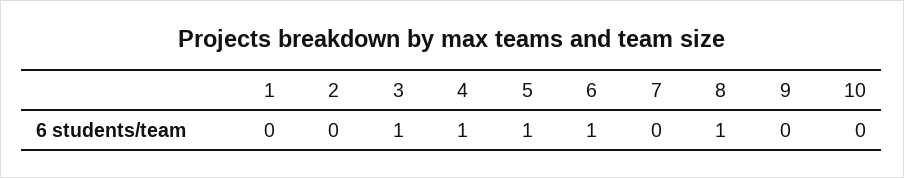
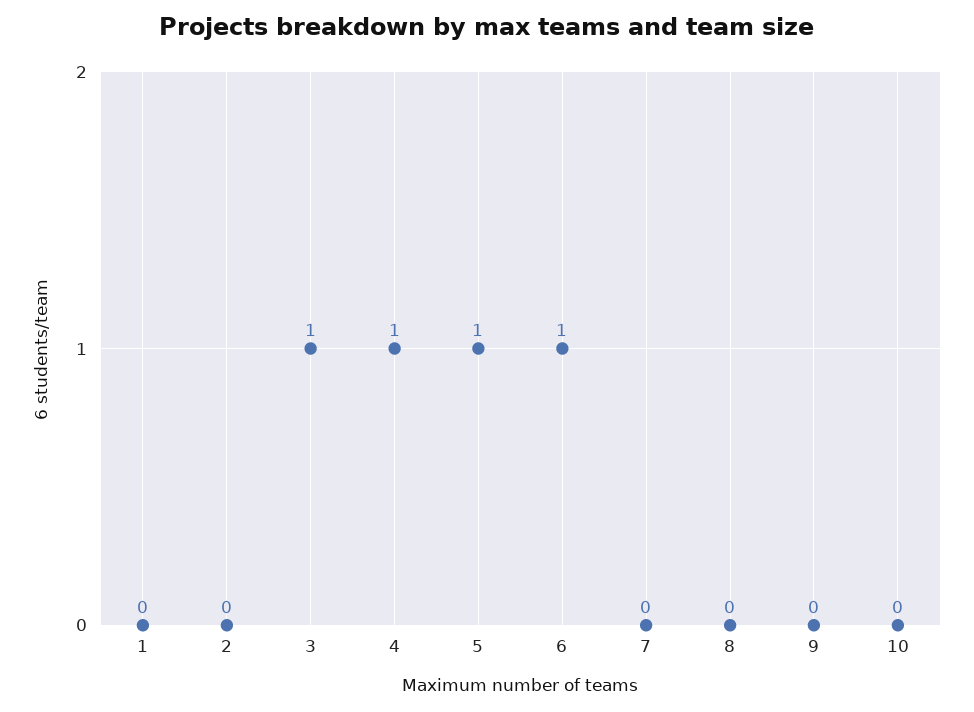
8: 1 -> 0

